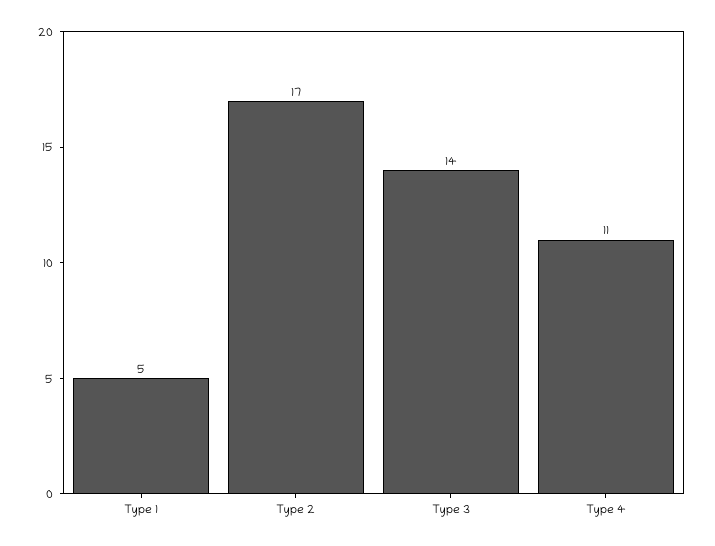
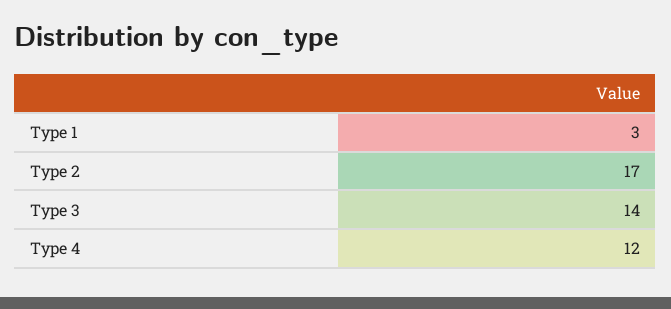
Type 1: 5 -> 3
Type 4: 11 -> 12

